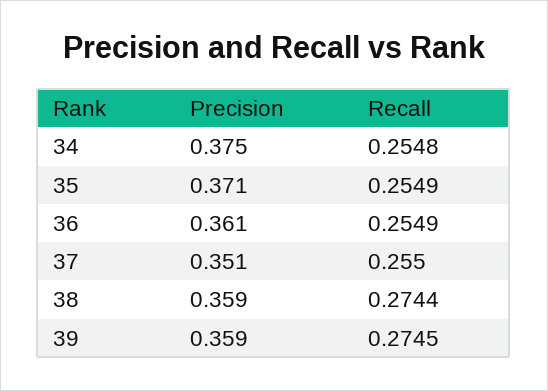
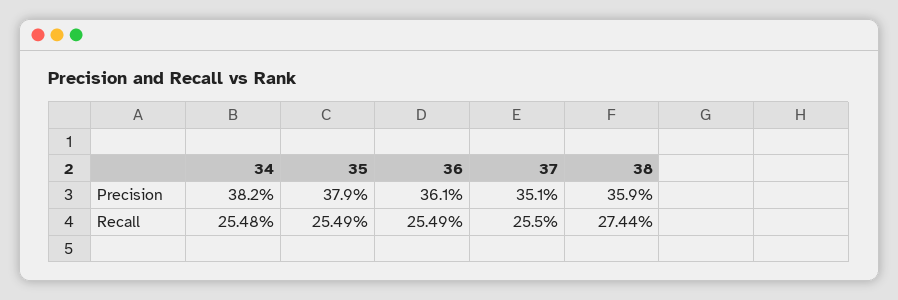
Precision, 34: 0.375 -> 0.382
Precision, 35: 0.371 -> 0.379
Precision, 39: 0.359 -> none
Recall, 39: 0.2745 -> none

